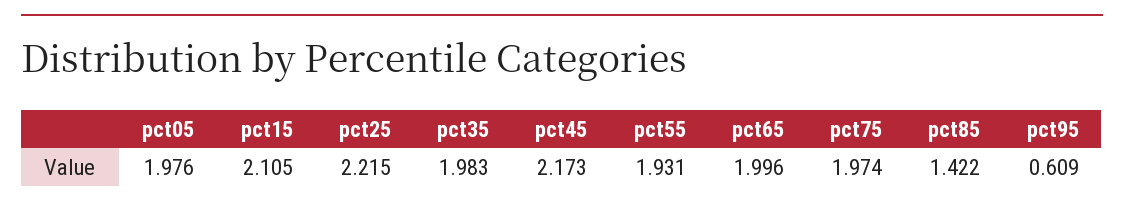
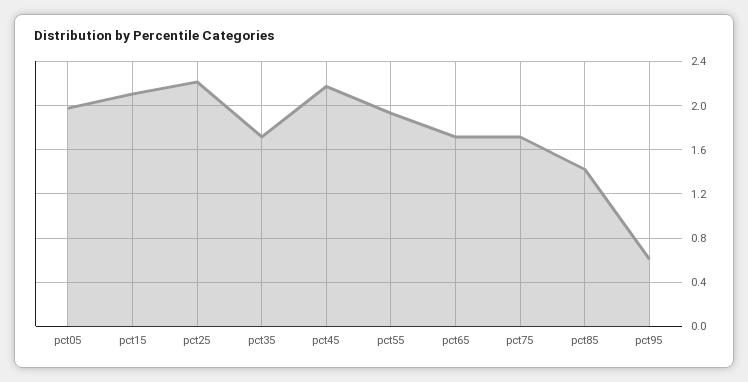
pct35: 1.983 -> 1.7
pct65: 1.996 -> 1.7
pct75: 1.974 -> 1.7

